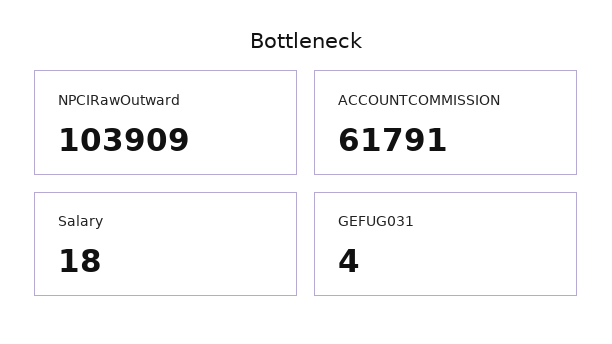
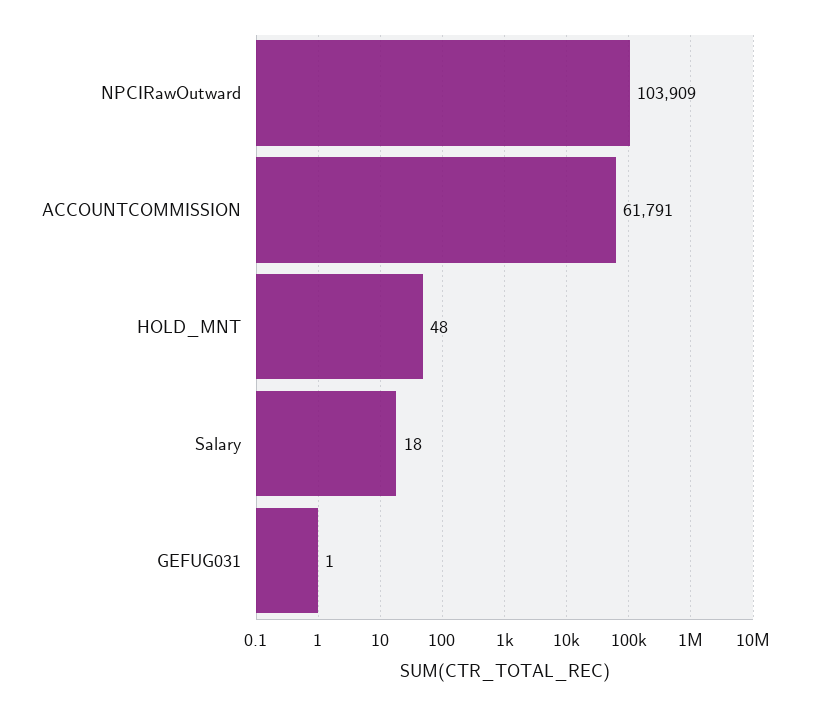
GEFUG031: 4 -> 1
HOLD_MNT: none -> 48

